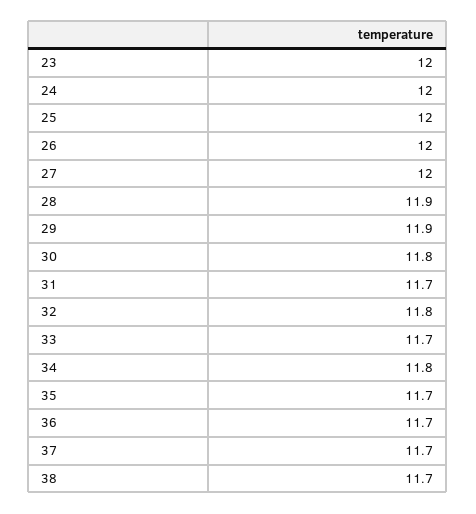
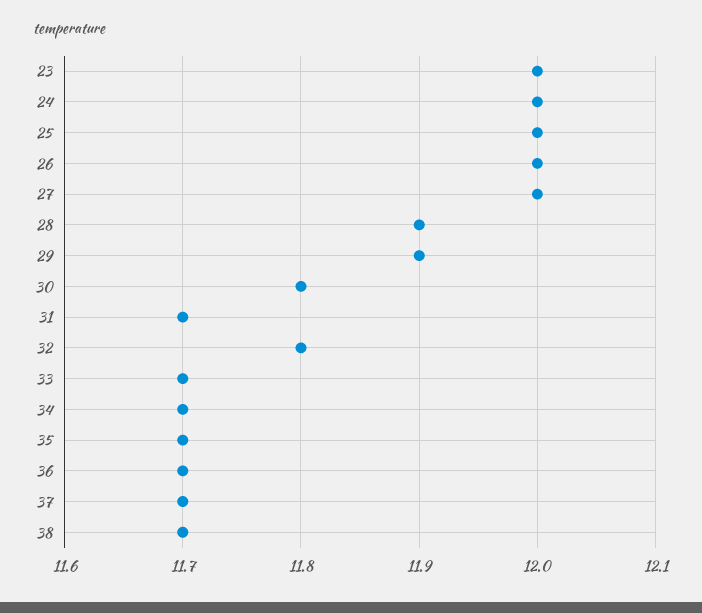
34: 11.8 -> 11.7

